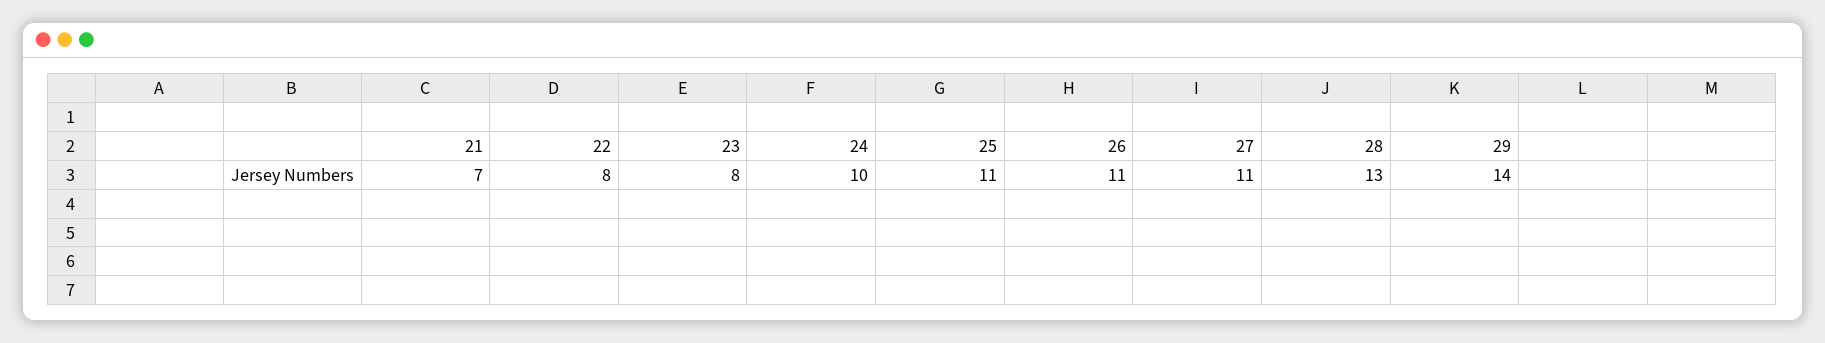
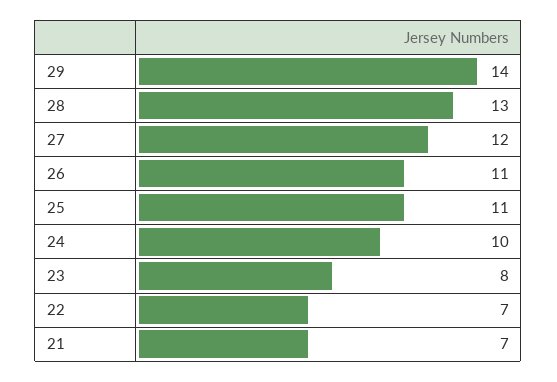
22: 8 -> 7
27: 11 -> 12

